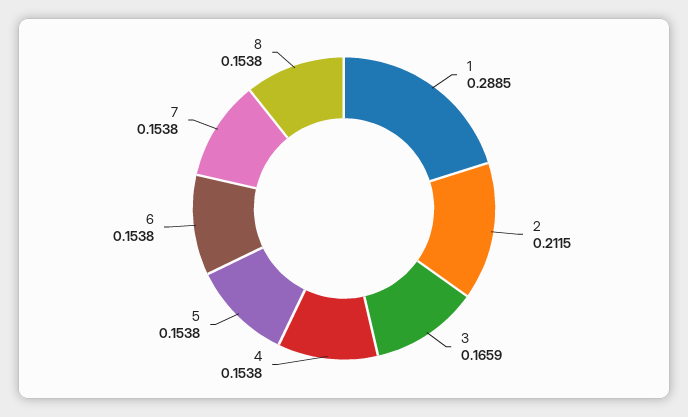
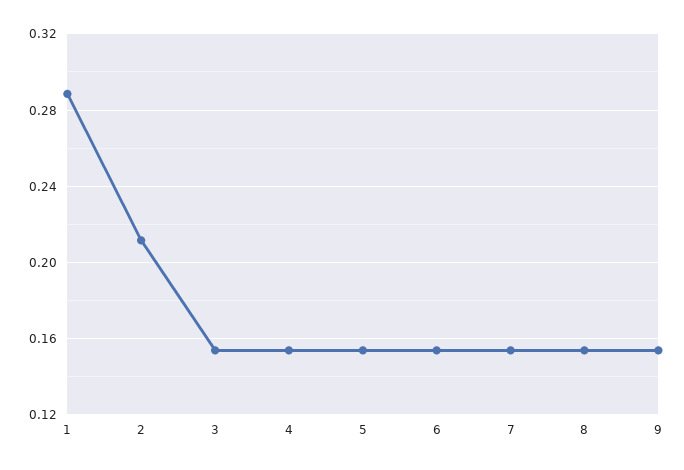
3: 0.1659 -> 0.155
9: none -> 0.155

